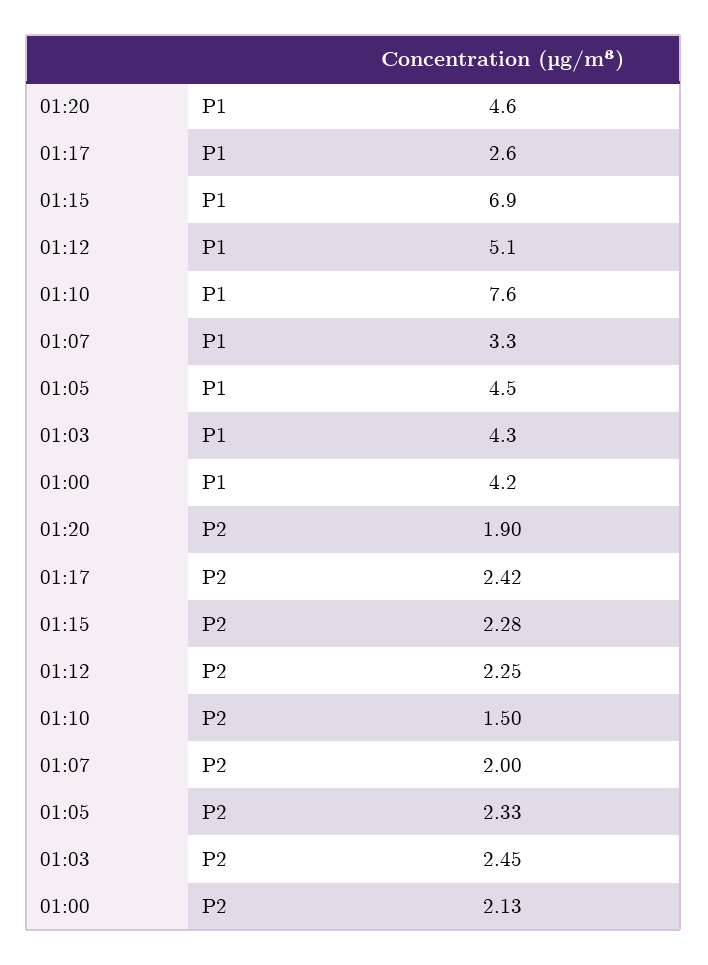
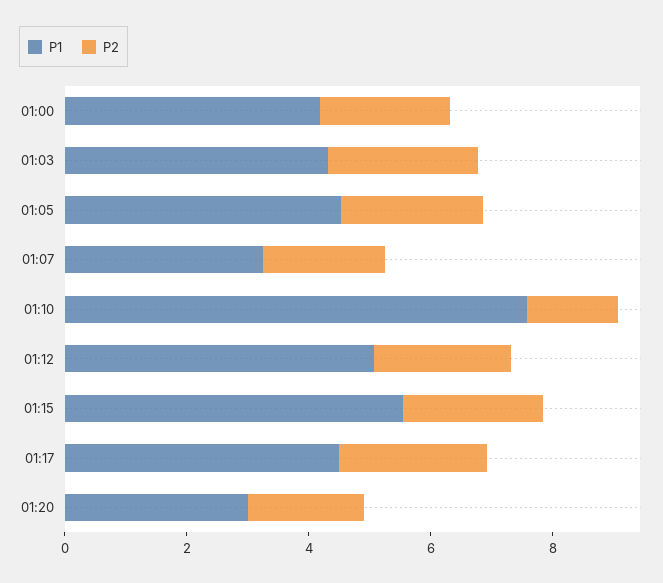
P1, 01:20: 4.6 -> 3
P1, 01:17: 2.6 -> 4.5
P1, 01:15: 6.9 -> 5.5

